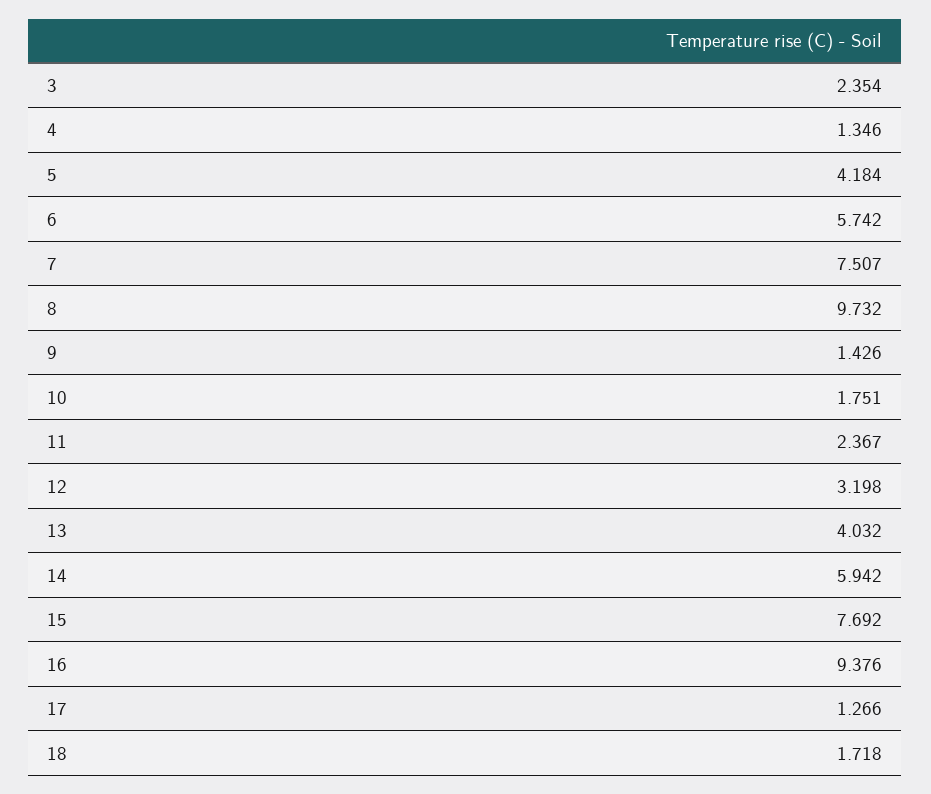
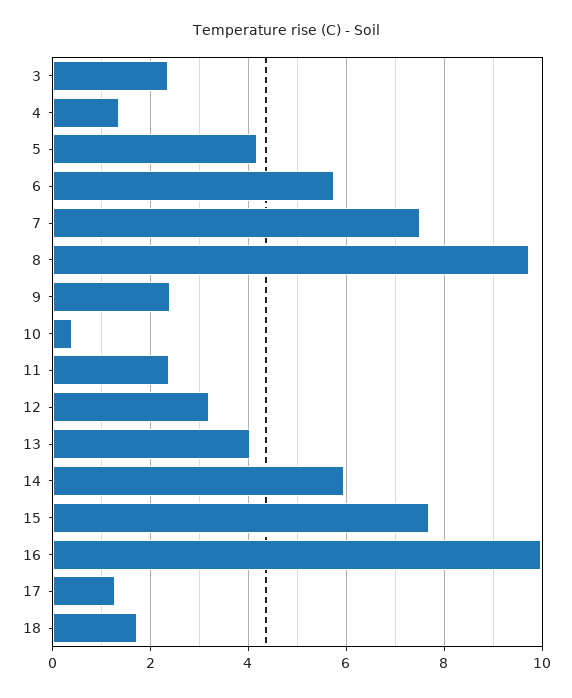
9: 1.426 -> 2.4
10: 1.751 -> 0.4
16: 9.376 -> 10

